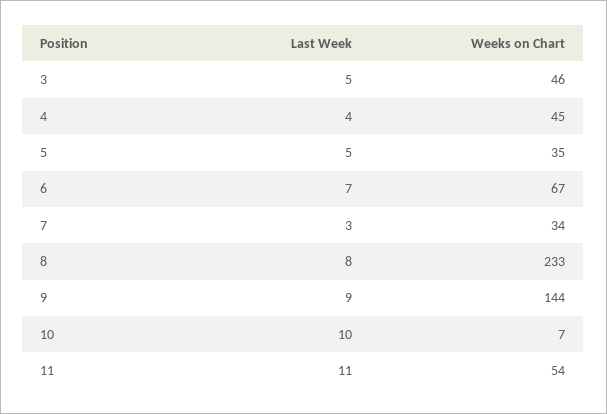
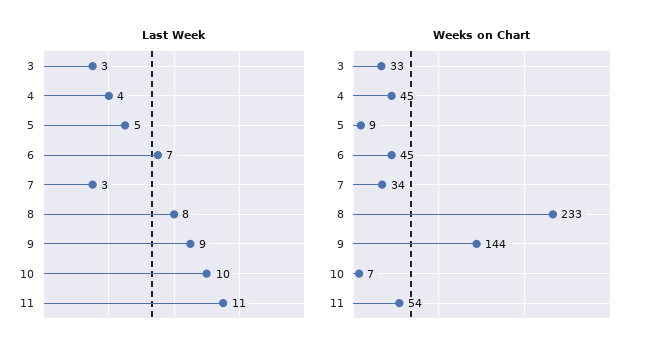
Last Week, 3: 5 -> 3
Weeks on Chart, 3: 46 -> 33
Weeks on Chart, 5: 35 -> 9
Weeks on Chart, 6: 67 -> 45

